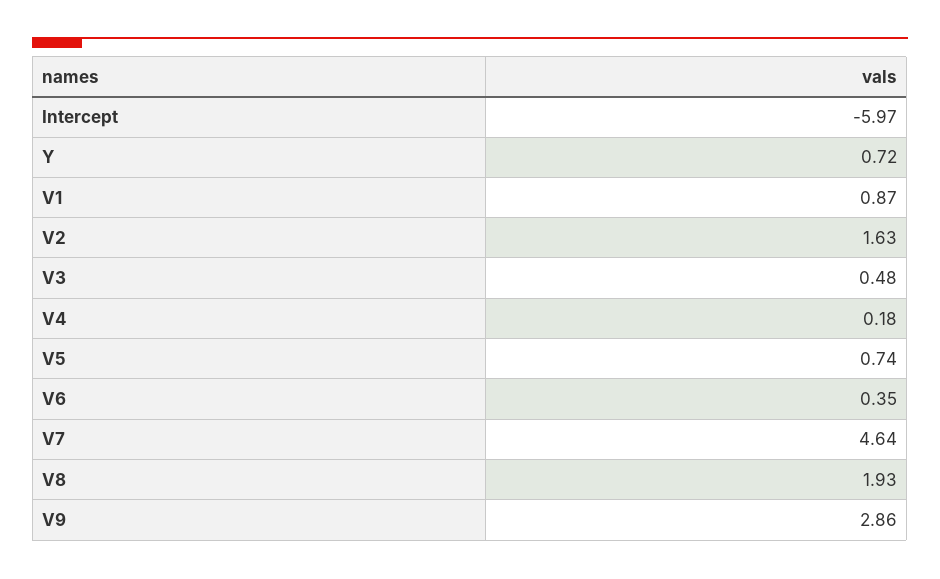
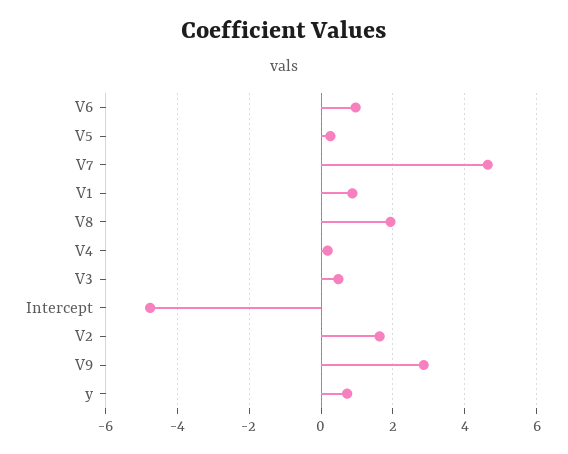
Intercept: -5.97 -> -4.8
V5: 0.74 -> 0.2
V6: 0.35 -> 1

